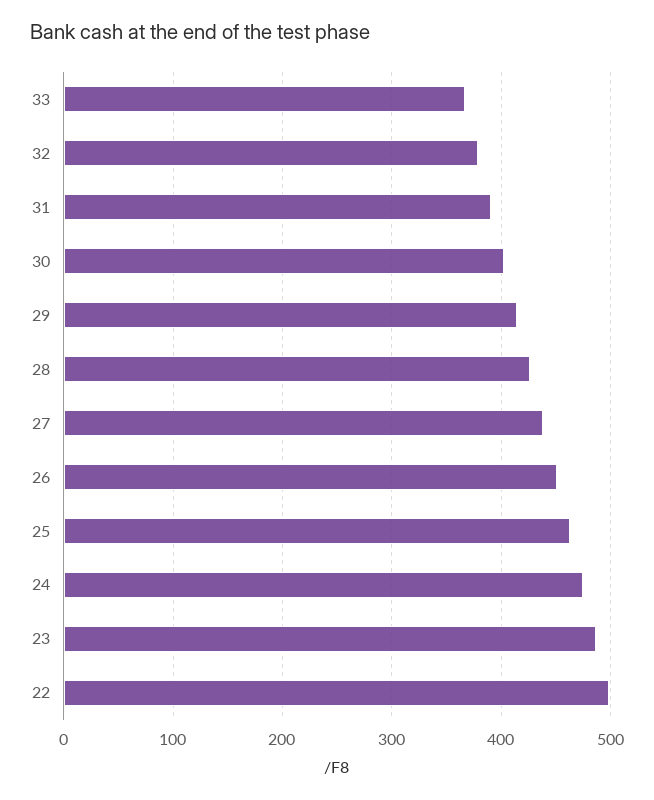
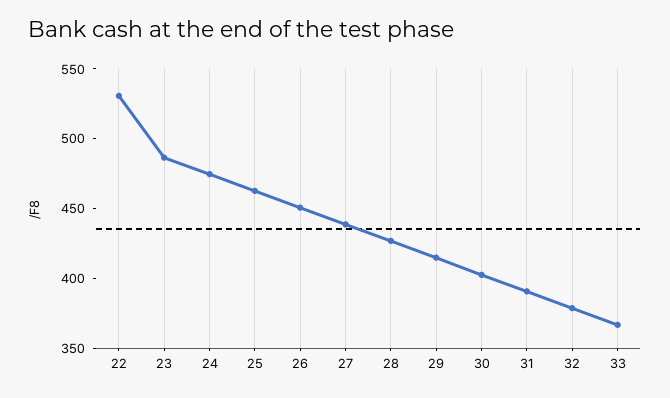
22: 500 -> 530

